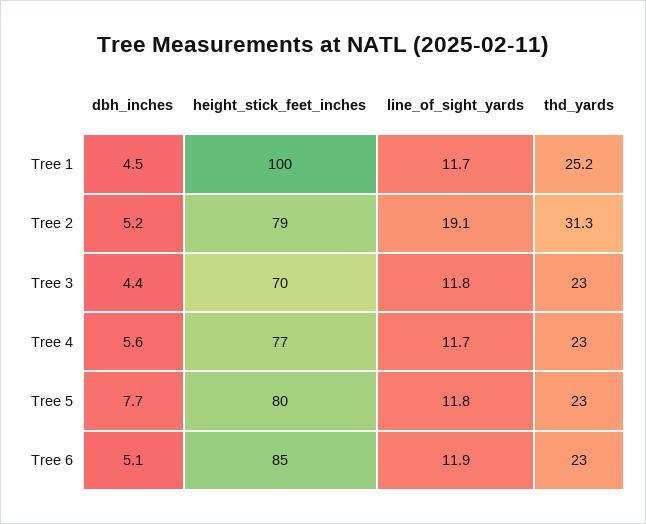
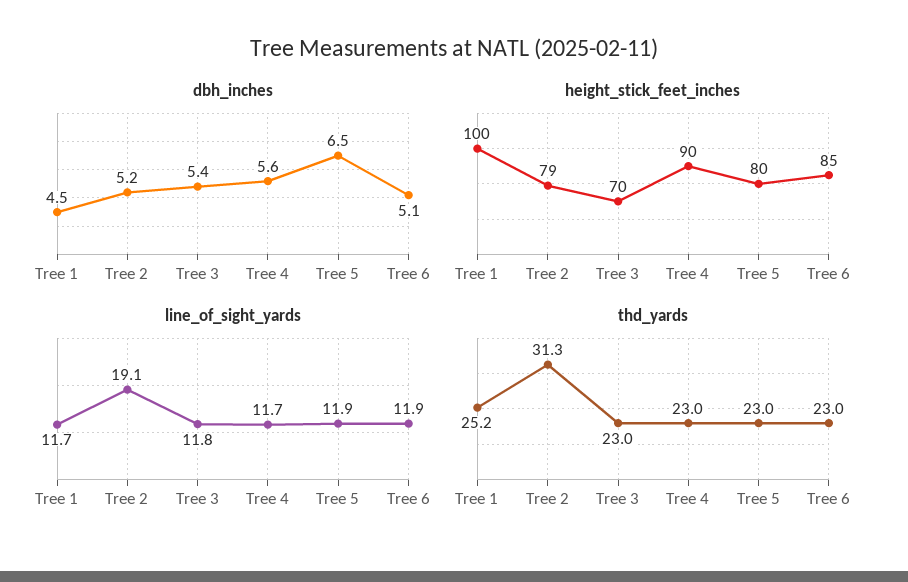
dbh_inches, Tree 3: 4.4 -> 5.4
height_stick_feet_inches, Tree 4: 77 -> 90
dbh_inches, Tree 5: 7.7 -> 6.5
line_of_sight_yards, Tree 5: 11.8 -> 11.9

